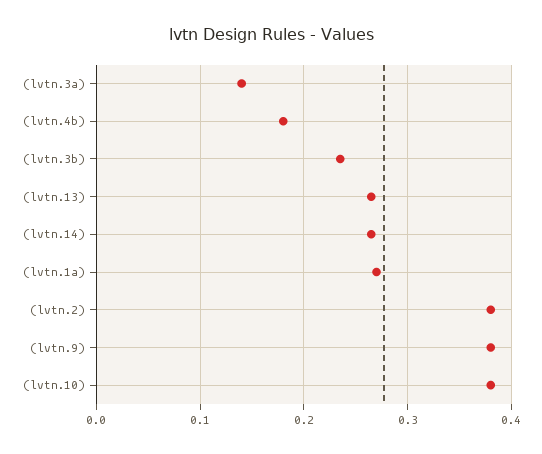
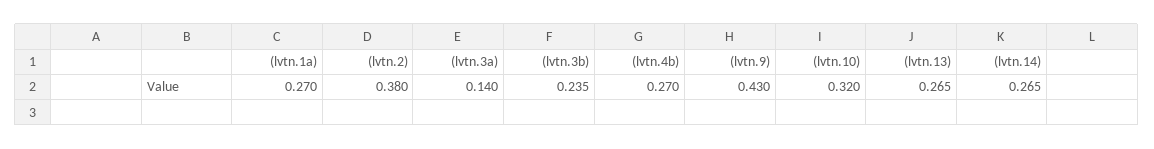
(lvtn.4b): 0.18 -> 0.27
(lvtn.9): 0.38 -> 0.43
(lvtn.10): 0.38 -> 0.32

